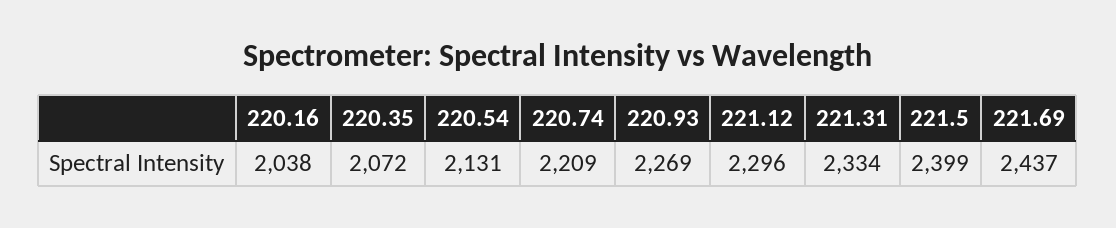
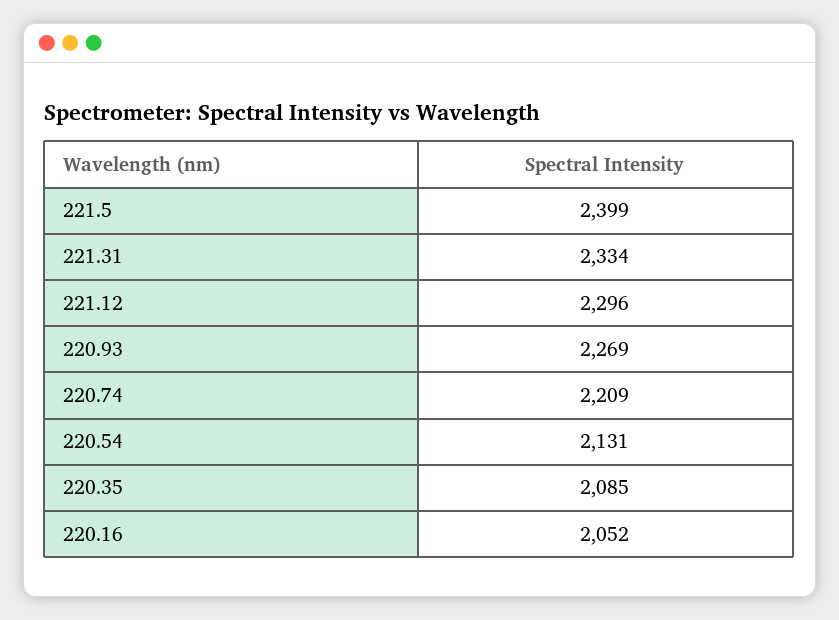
220.16: 2038 -> 2052
220.35: 2072 -> 2085
221.69: 2437 -> none

